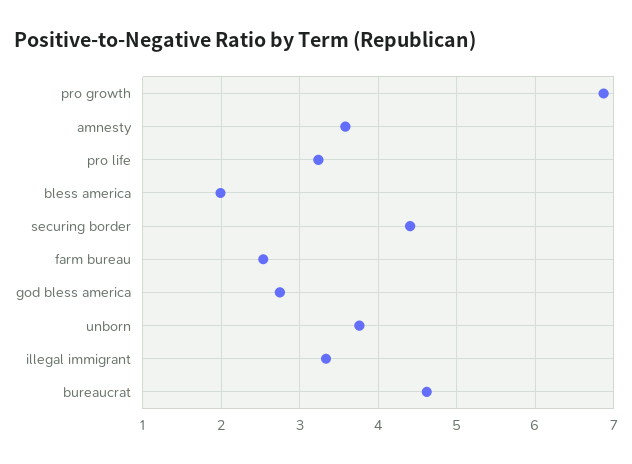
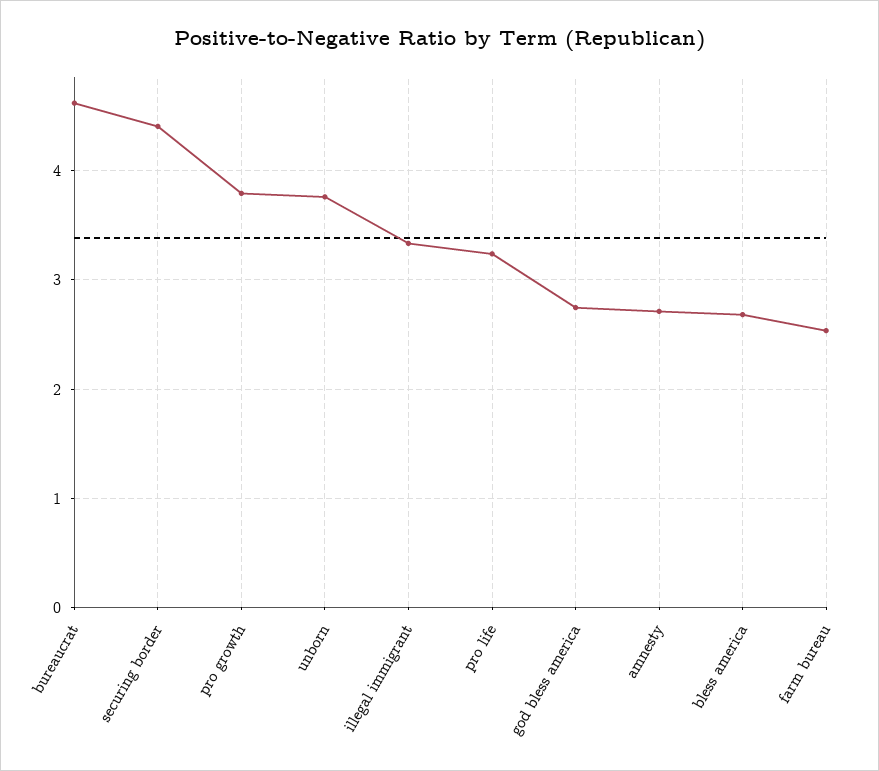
pro growth: 6.9 -> 3.8
amnesty: 3.6 -> 2.7
bless america: 2 -> 2.7

